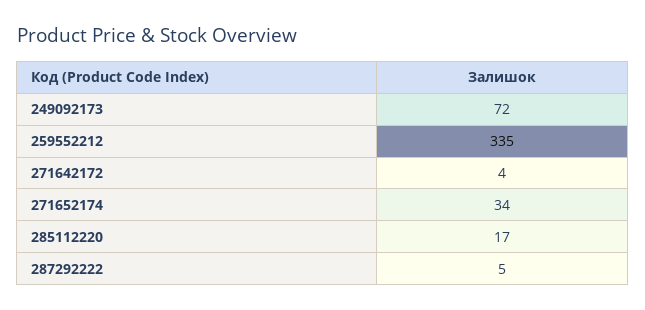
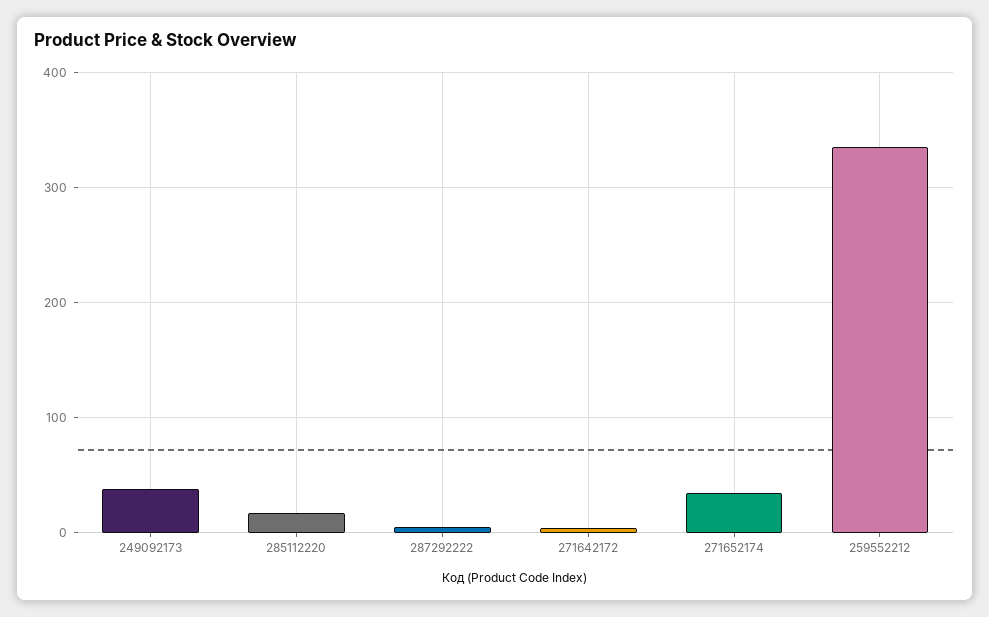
249092173: 72 -> 40

